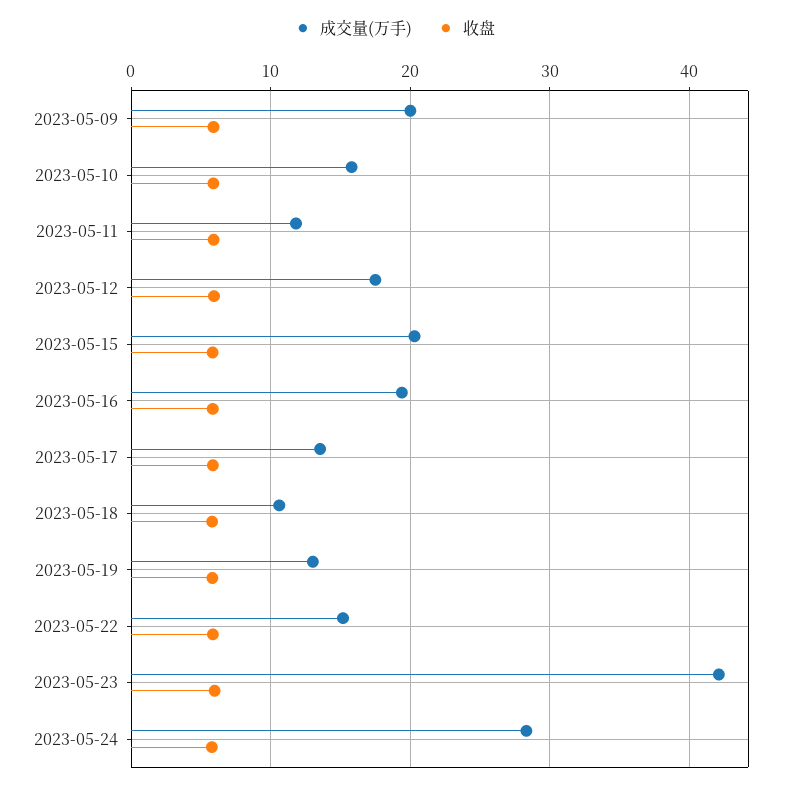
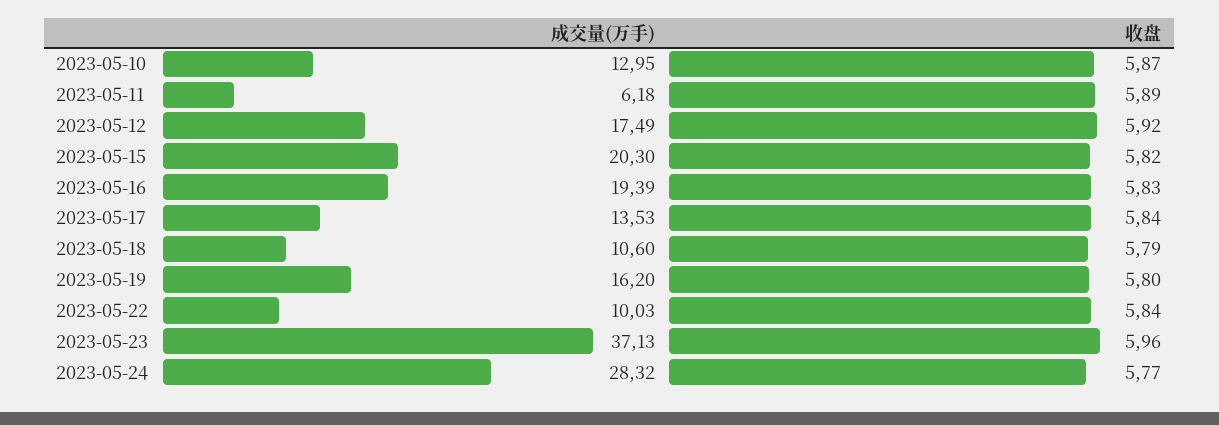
成交量(万手), 2023-05-09: 20 -> none
收盘, 2023-05-09: 6 -> none
成交量(万手), 2023-05-10: 16 -> 12.95
成交量(万手), 2023-05-11: 12 -> 6.18
成交量(万手), 2023-05-19: 13 -> 16.2
成交量(万手), 2023-05-22: 15 -> 10.03
成交量(万手), 2023-05-23: 42 -> 37.13

